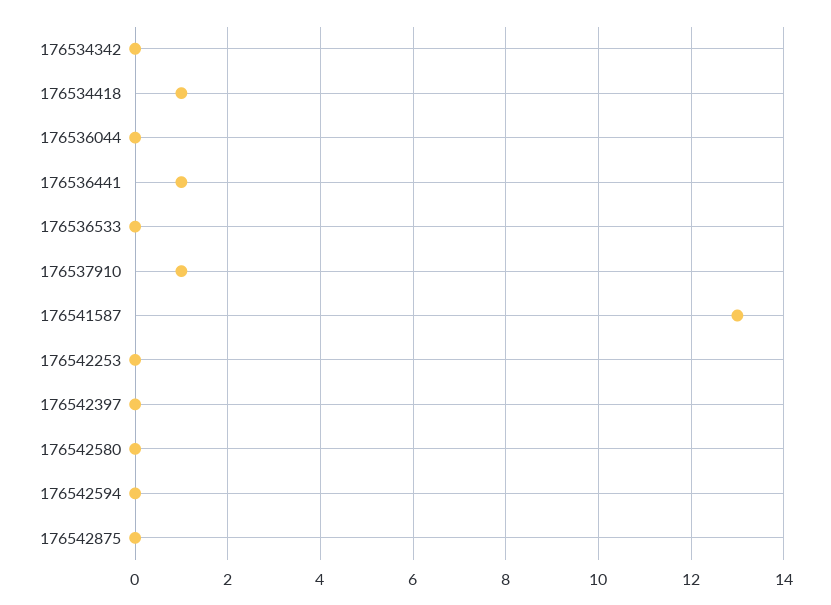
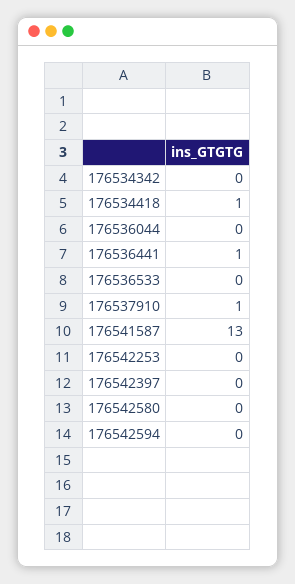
176542875: 0 -> none

